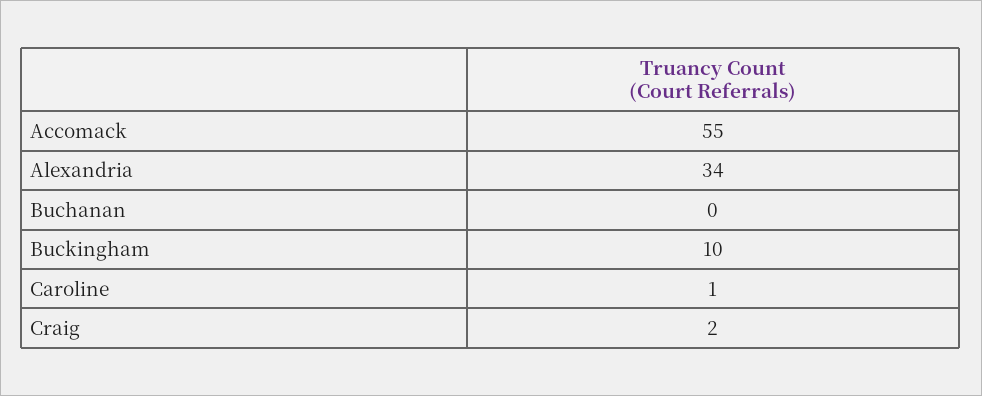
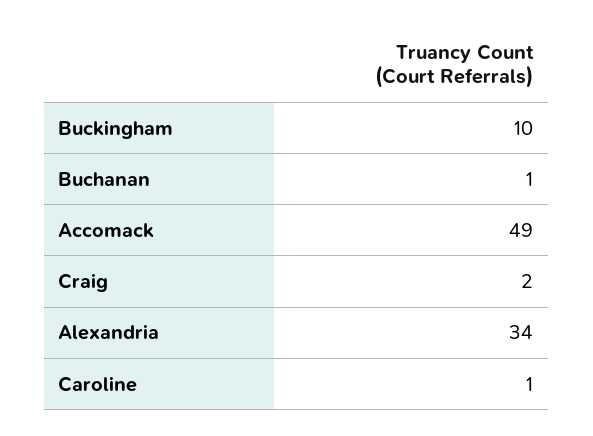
Accomack: 55 -> 49
Buchanan: 0 -> 1

